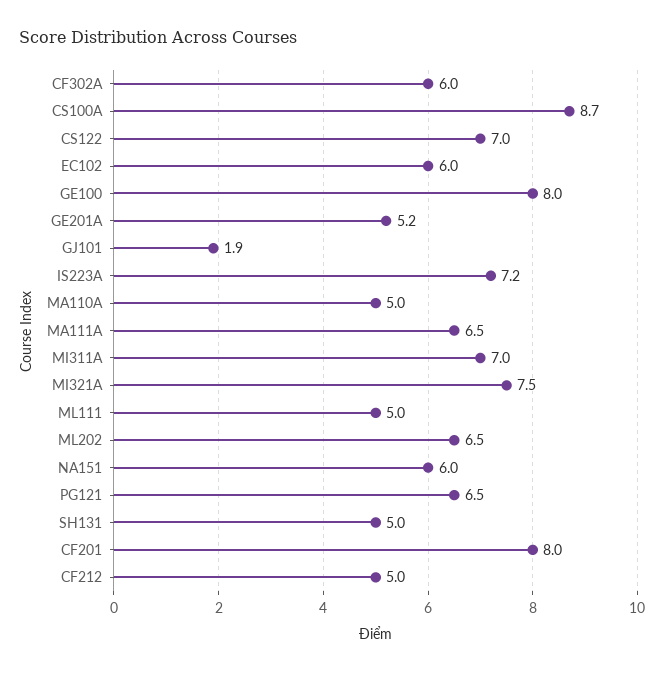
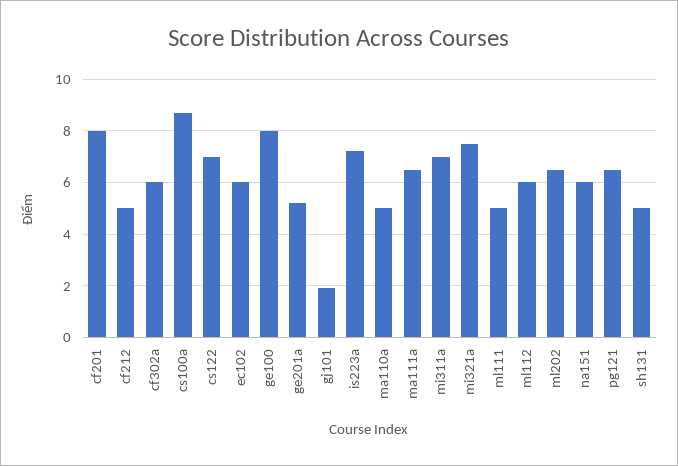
ml112: none -> 6

